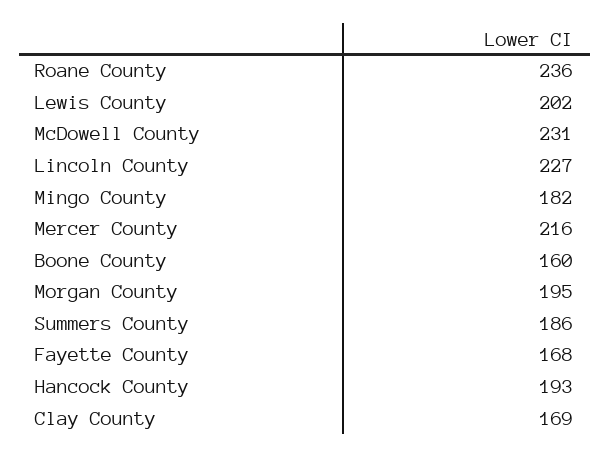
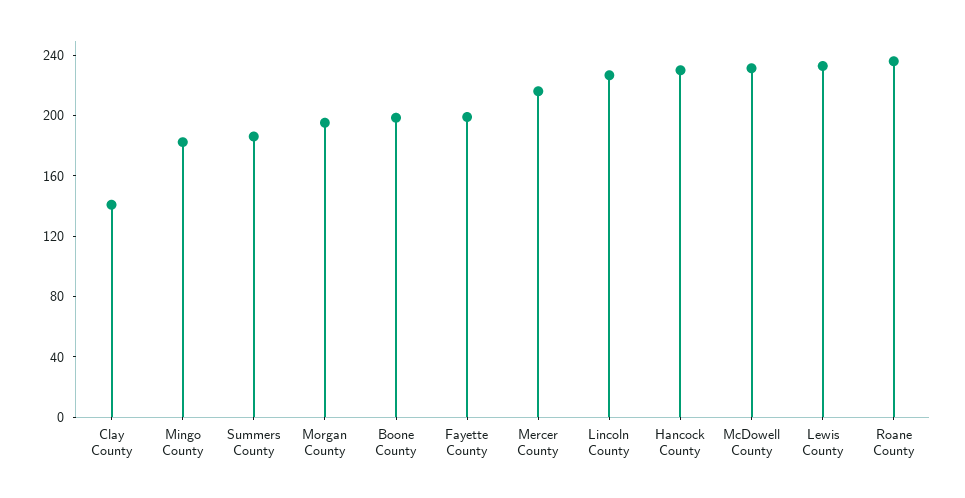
Lewis County: 202 -> 230
Boone County: 160 -> 200
Fayette County: 168 -> 200
Hancock County: 193 -> 230
Clay County: 169 -> 140

